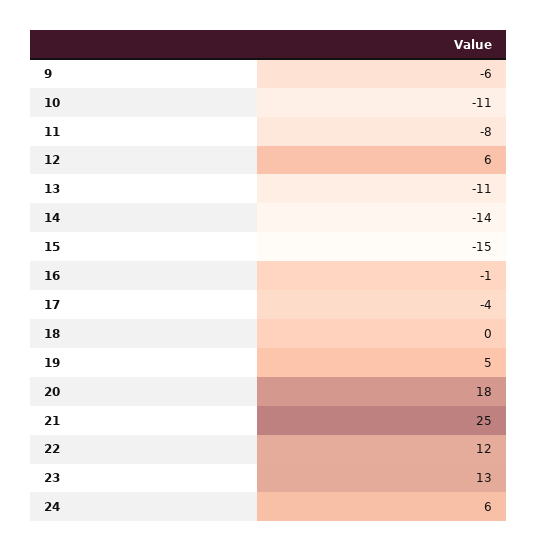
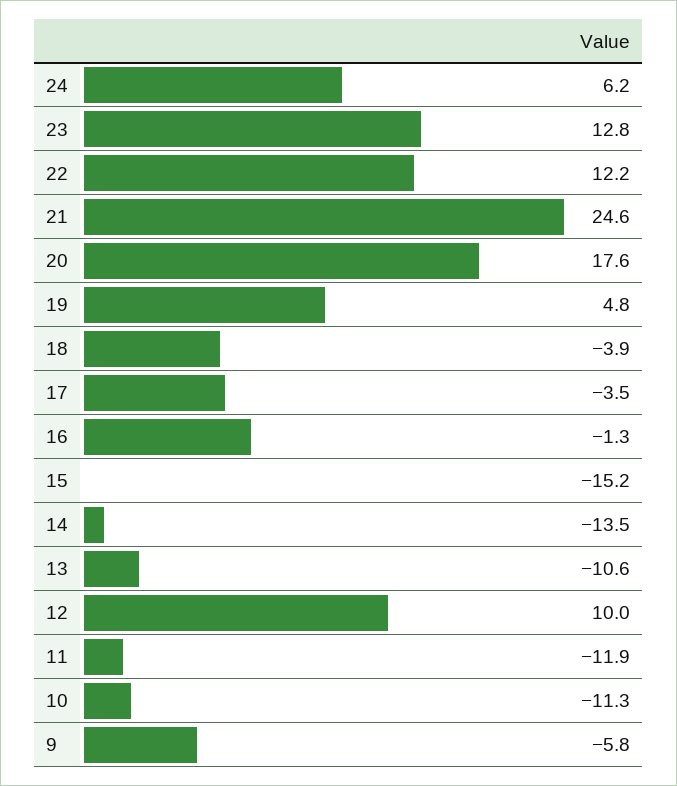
11: -8 -> -11.9
12: 6 -> 10
18: 0 -> -3.9

